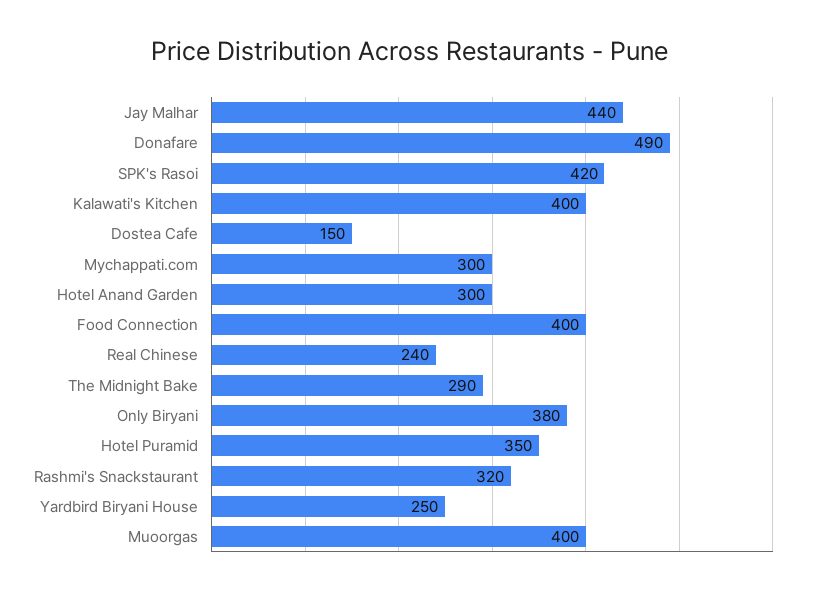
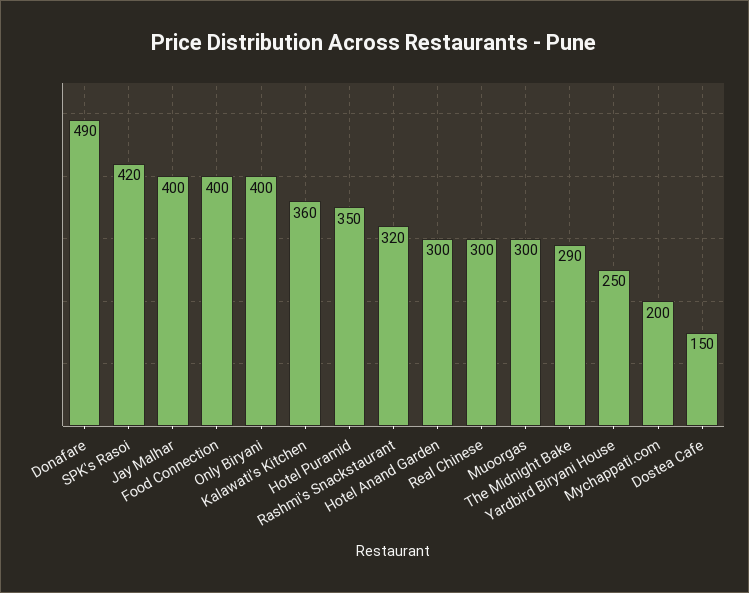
Jay Malhar: 440 -> 400
Kalawati's Kitchen: 400 -> 360
Mychappati.com: 300 -> 200
Real Chinese: 240 -> 300
Only Biryani: 380 -> 400
Muoorgas: 400 -> 300

